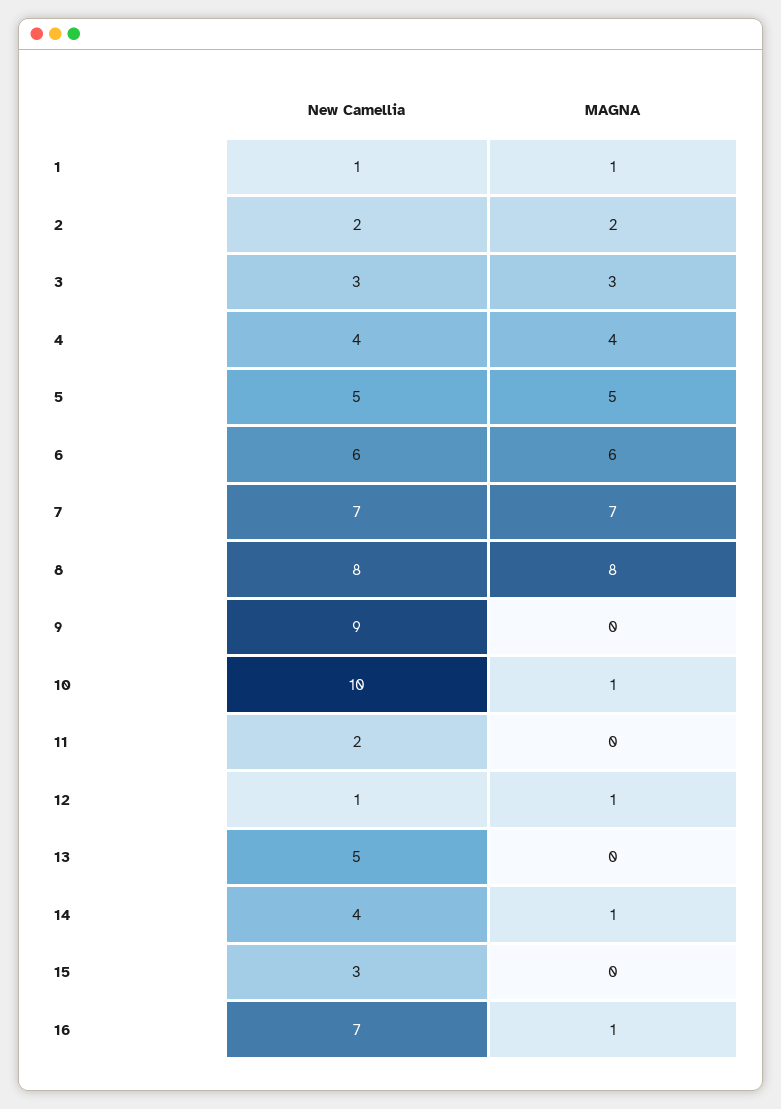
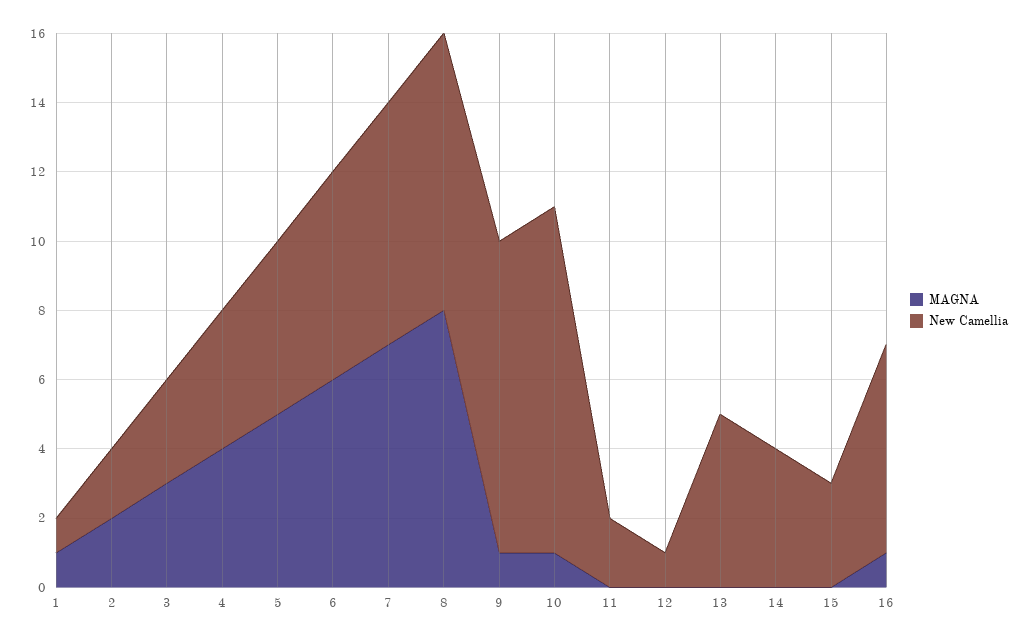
MAGNA, 9: 0 -> 1
MAGNA, 12: 1 -> 0
MAGNA, 14: 1 -> 0
New Camellia, 16: 7 -> 6

